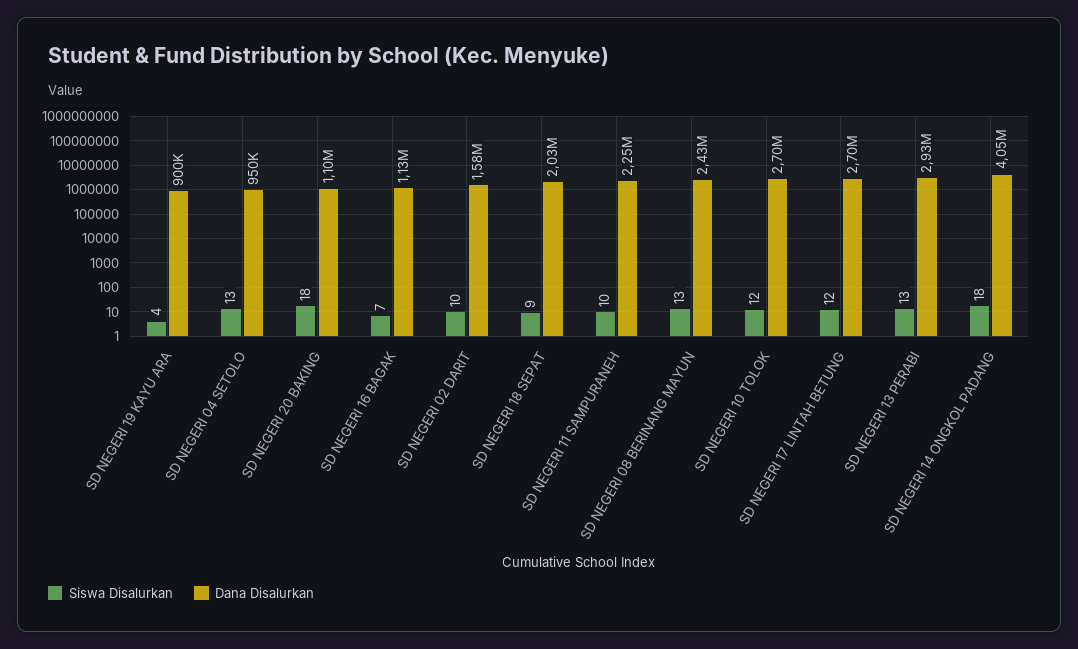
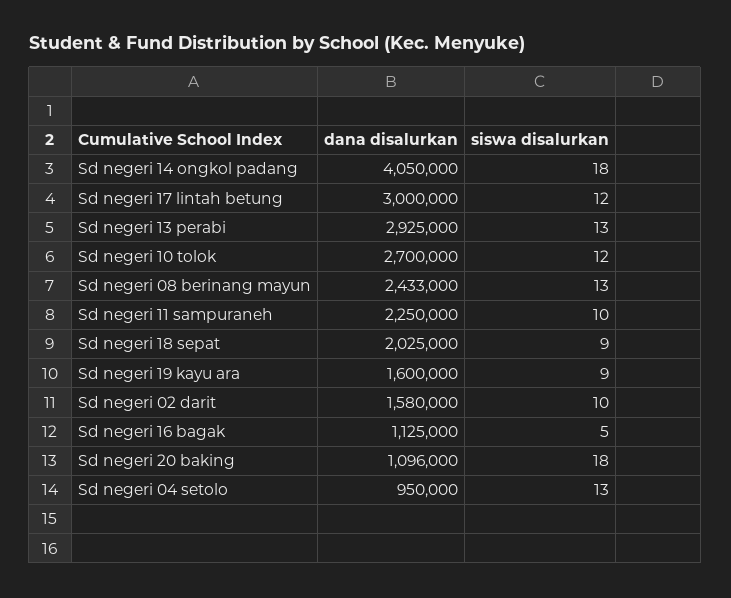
Siswa Disalurkan, SD NEGERI 19 KAYU ARA: 4 -> 9
Dana Disalurkan, SD NEGERI 19 KAYU ARA: 900000 -> 1600000
Siswa Disalurkan, SD NEGERI 16 BAGAK: 7 -> 5
Dana Disalurkan, SD NEGERI 17 LINTAH BETUNG: 2700000 -> 3000000

